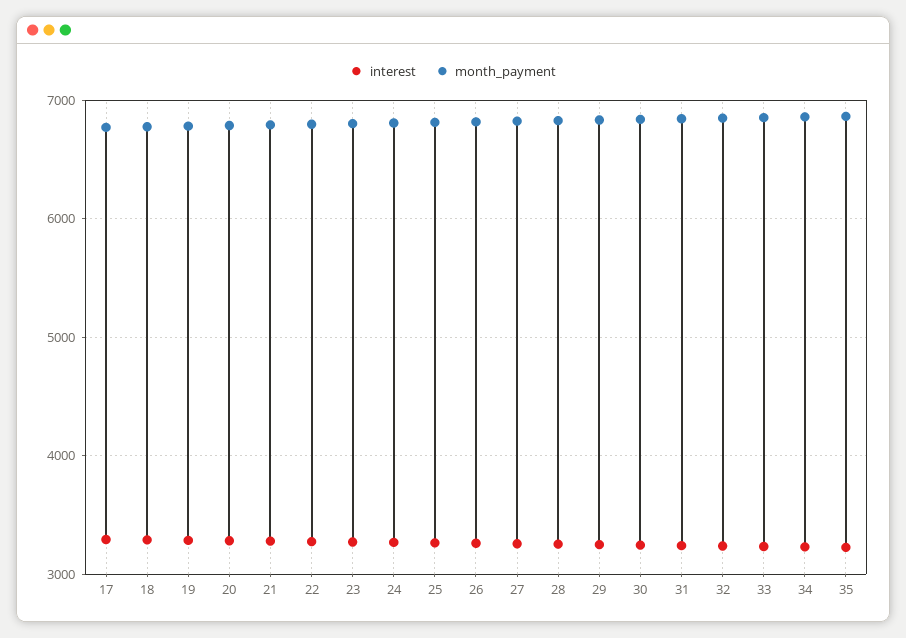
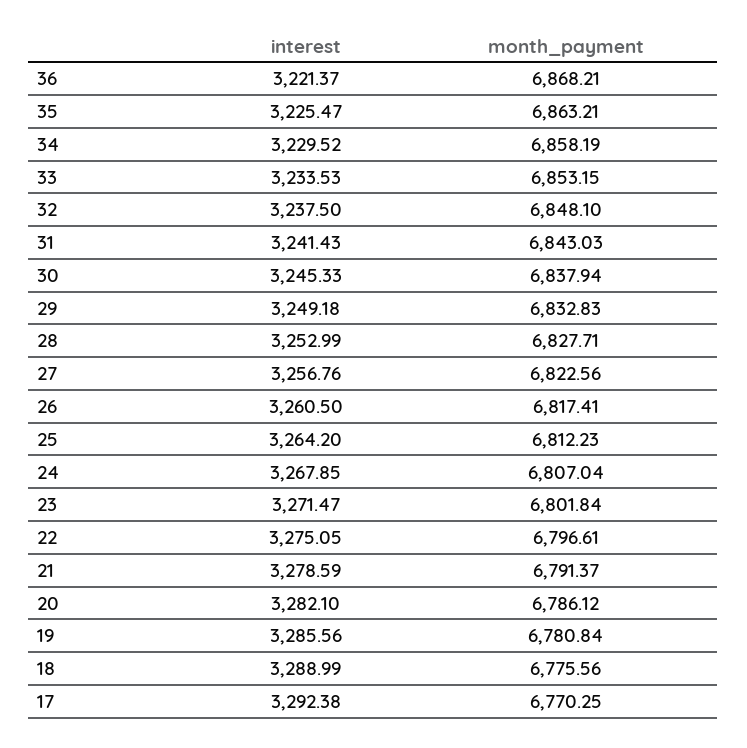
interest, 36: none -> 3221.37
month_payment, 36: none -> 6868.21

